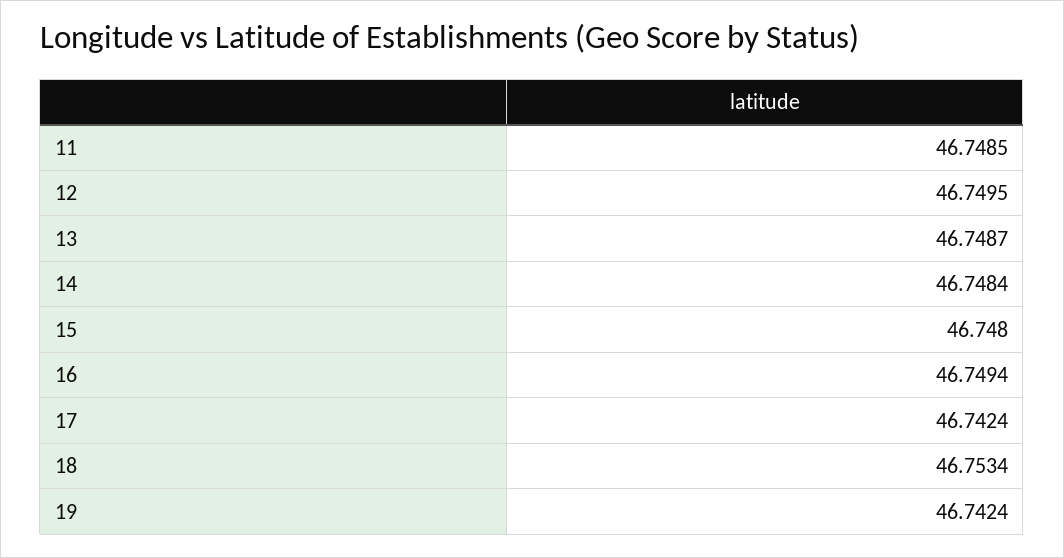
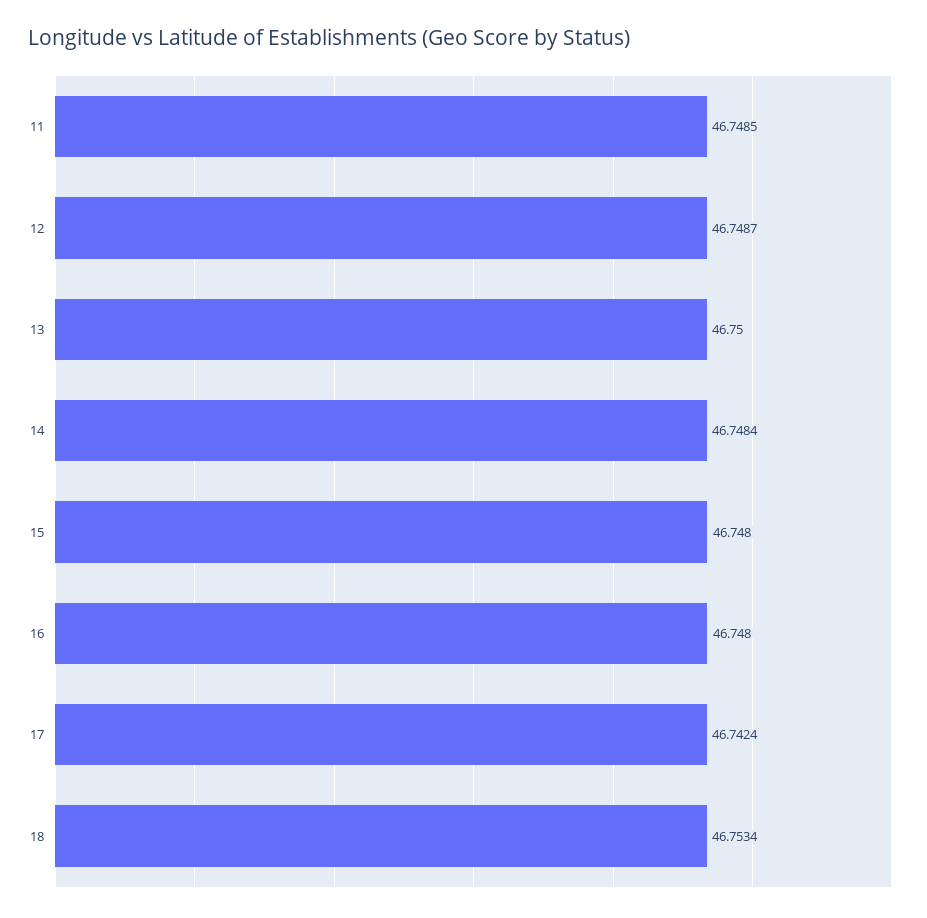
12: 46.7495 -> 46.7487
13: 46.7487 -> 46.75
16: 46.7494 -> 46.748
19: 46.7424 -> none

